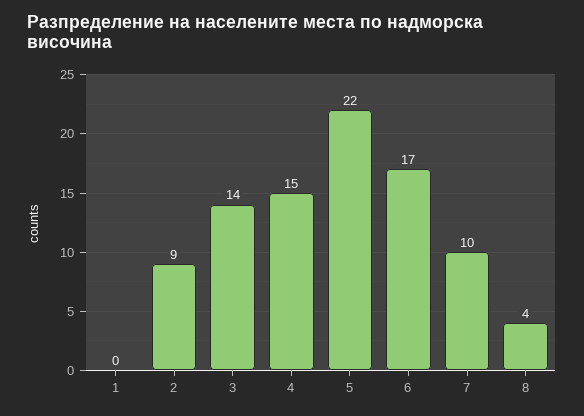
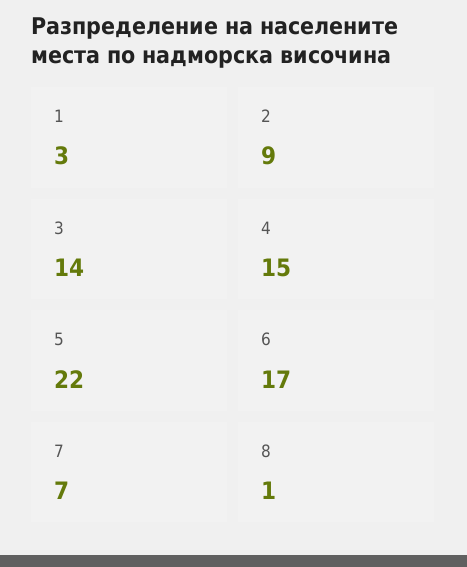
1: 0 -> 3
7: 10 -> 7
8: 4 -> 1

